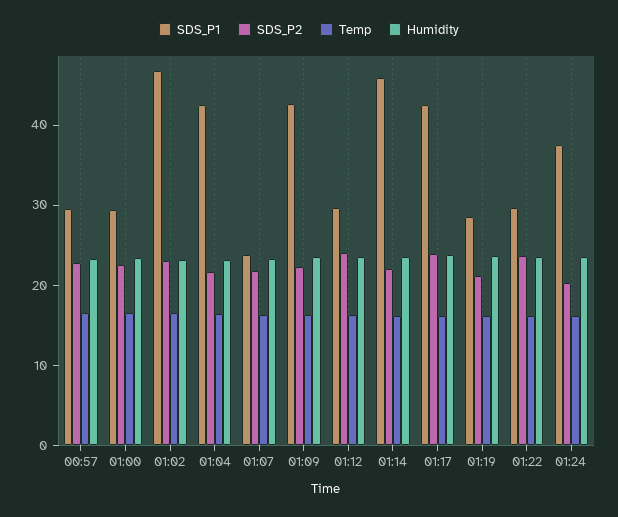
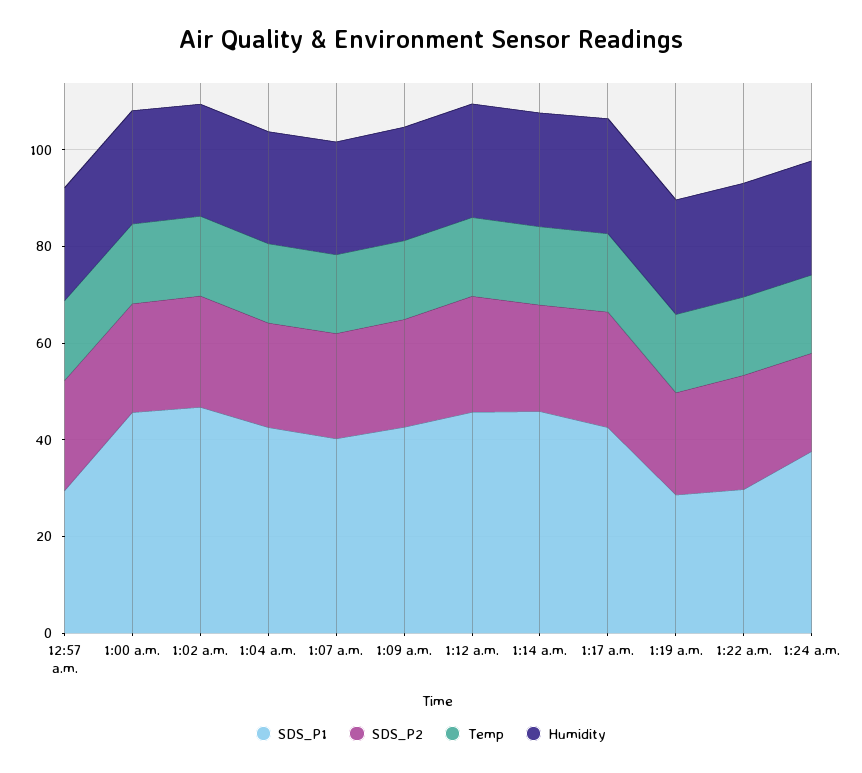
SDS_P1, 01:00: 30 -> 45
SDS_P1, 01:07: 24 -> 40
SDS_P1, 01:12: 30 -> 45

